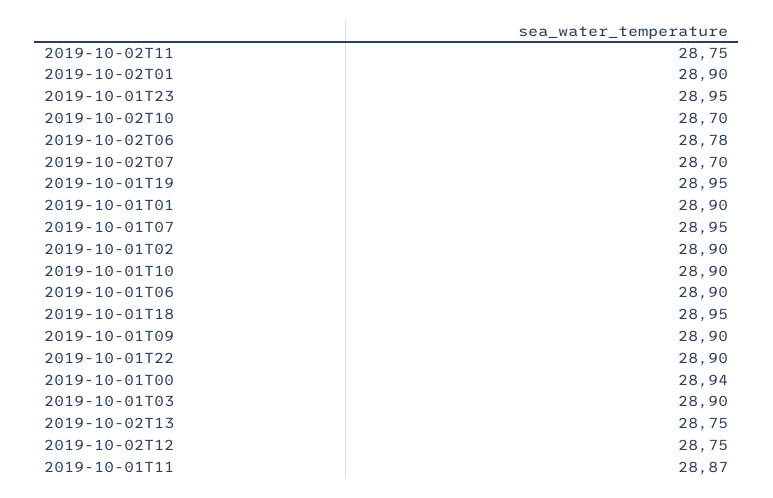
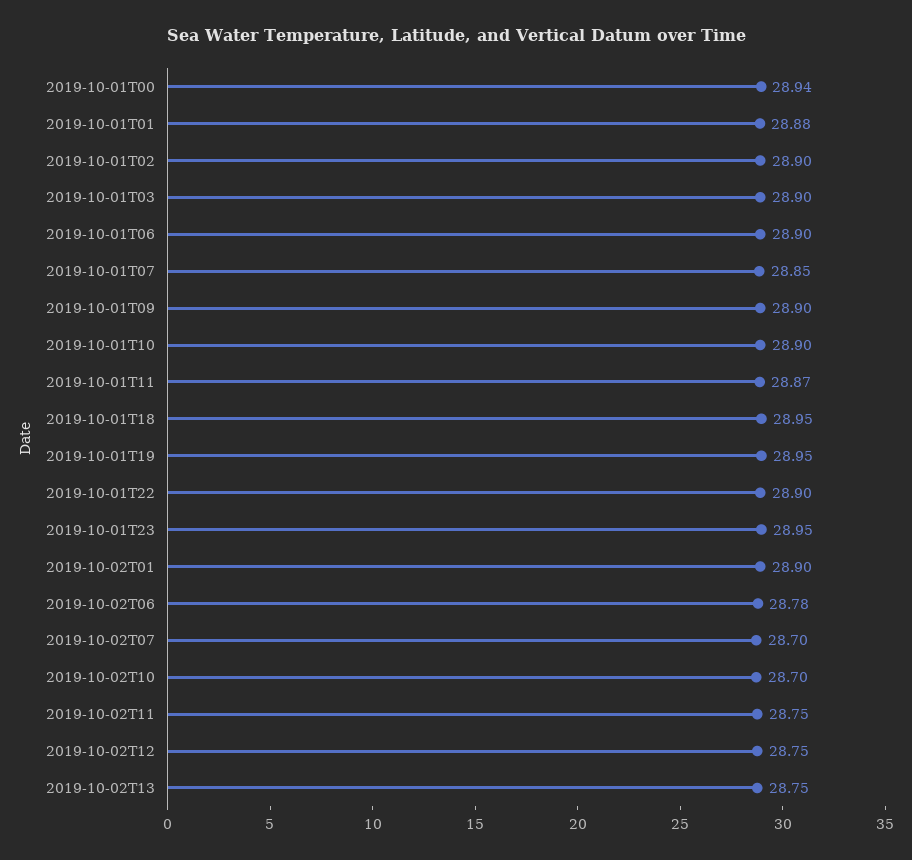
2019-10-01T01: 28.9 -> 28.88
2019-10-01T07: 28.95 -> 28.85

